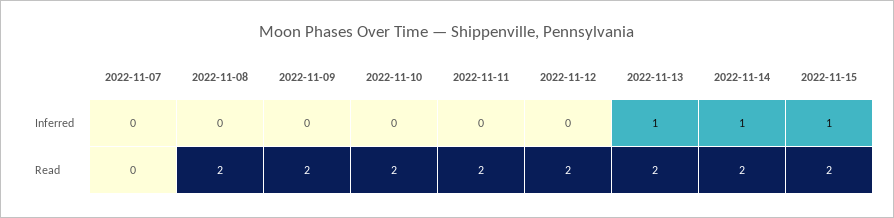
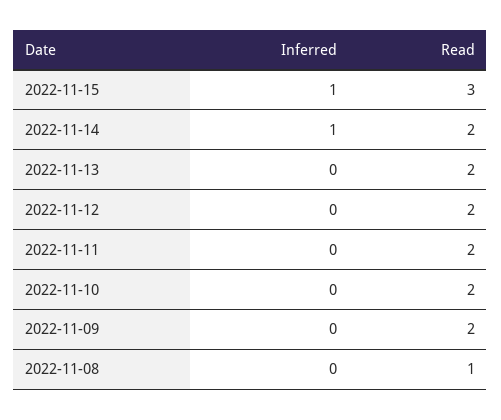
2022-11-07, Inferred: 0 -> none
2022-11-13, Inferred: 1 -> 0
2022-11-07, Read: 0 -> none
2022-11-08, Read: 2 -> 1
2022-11-15, Read: 2 -> 3

